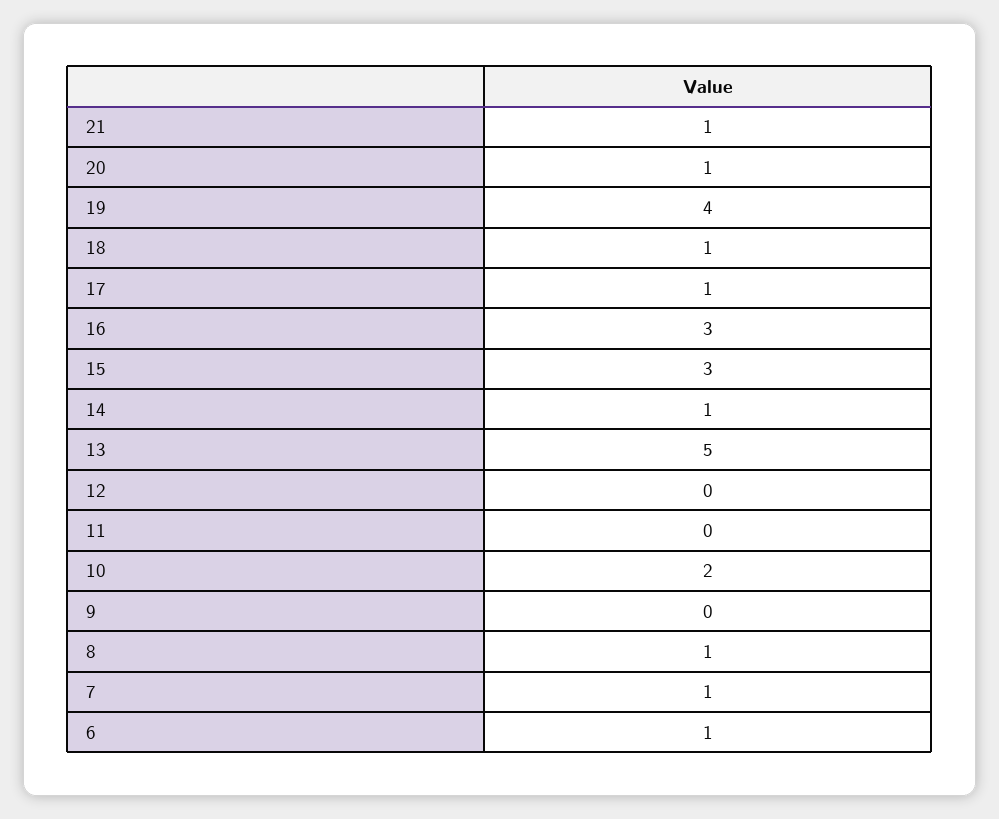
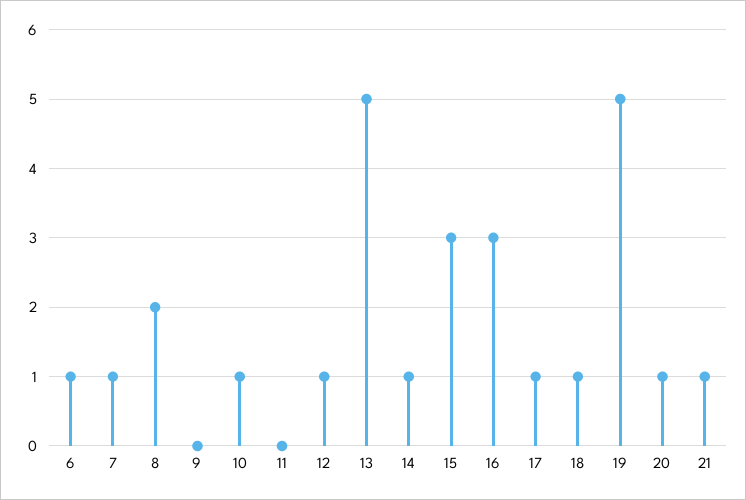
19: 4 -> 5
12: 0 -> 1
10: 2 -> 1
8: 1 -> 2

